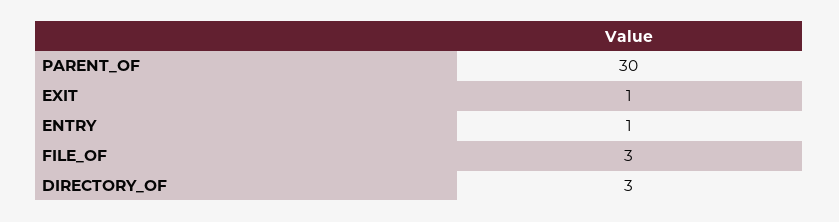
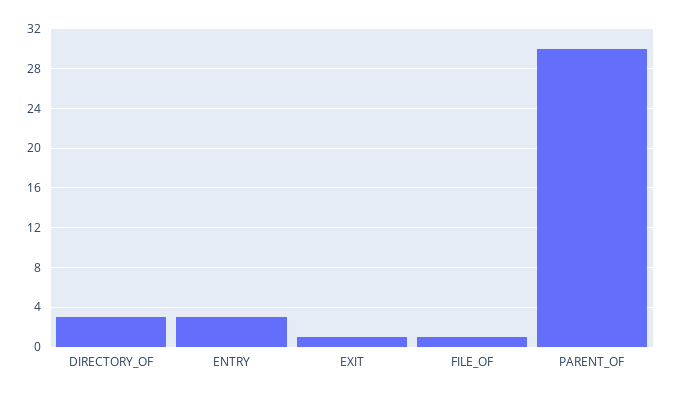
ENTRY: 1 -> 3
FILE_OF: 3 -> 1

